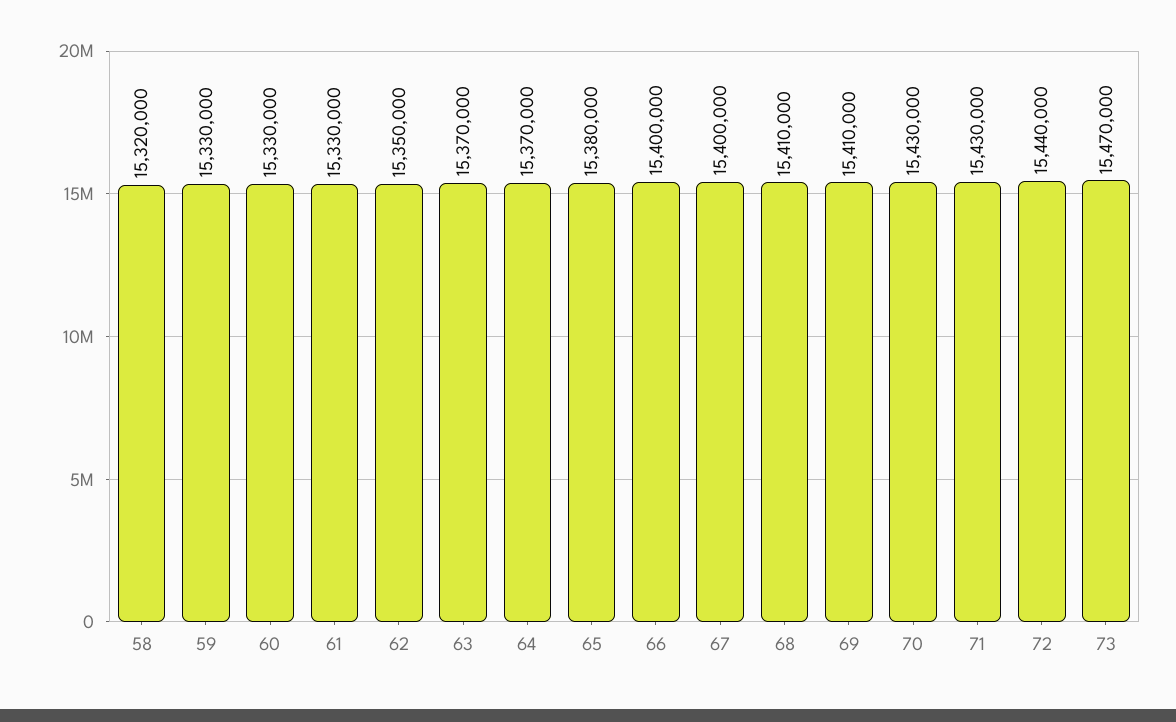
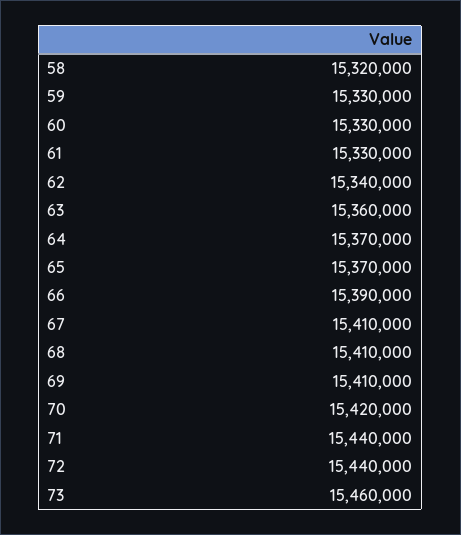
62: 15350000 -> 15340000
63: 15370000 -> 15360000
65: 15380000 -> 15370000
66: 15400000 -> 15390000
67: 15400000 -> 15410000
70: 15430000 -> 15420000
71: 15430000 -> 15440000
73: 15470000 -> 15460000

